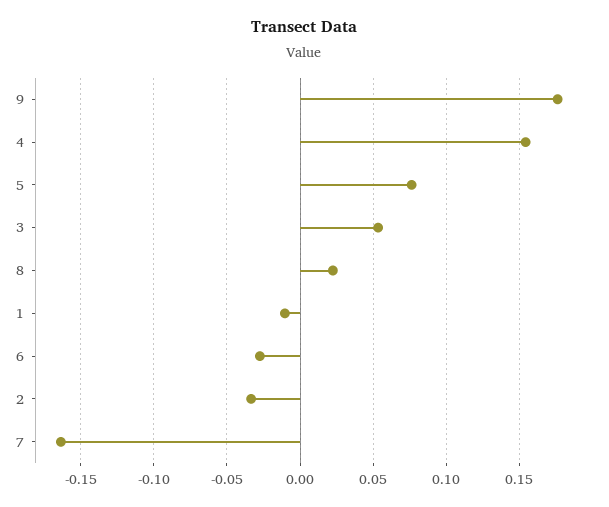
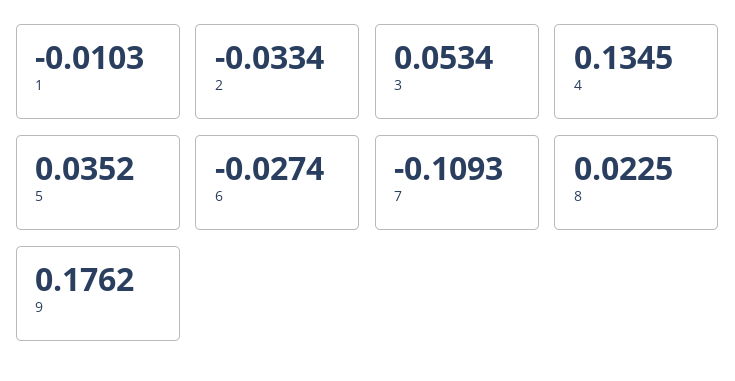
4: 0.155 -> 0.1345
5: 0.075 -> 0.0352
7: -0.165 -> -0.1093

